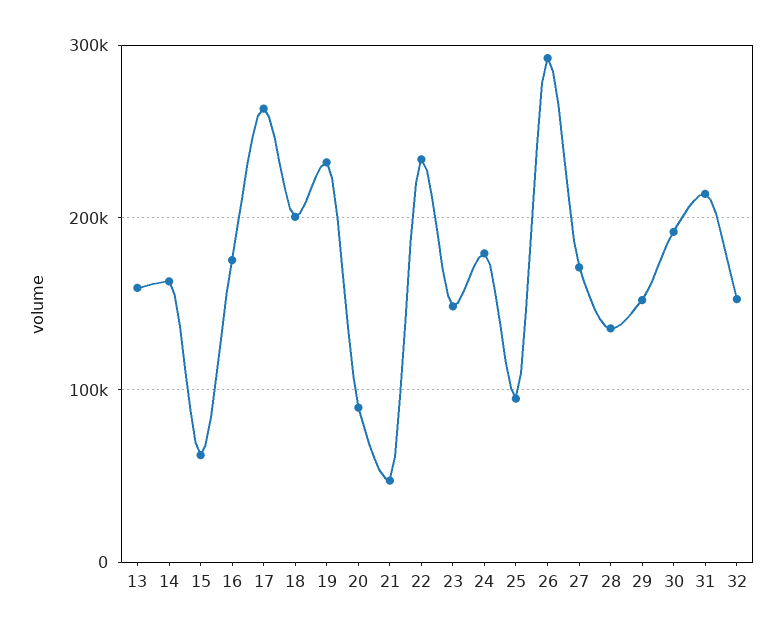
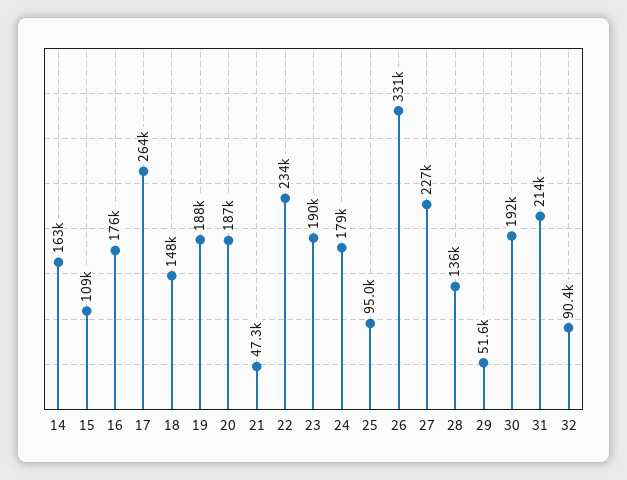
13: 160000 -> none
15: 60000 -> 109000
18: 200000 -> 148000
19: 230000 -> 188000
20: 90000 -> 187000
23: 150000 -> 190000
26: 290000 -> 331000
27: 170000 -> 227000
29: 150000 -> 51600
32: 150000 -> 90400

